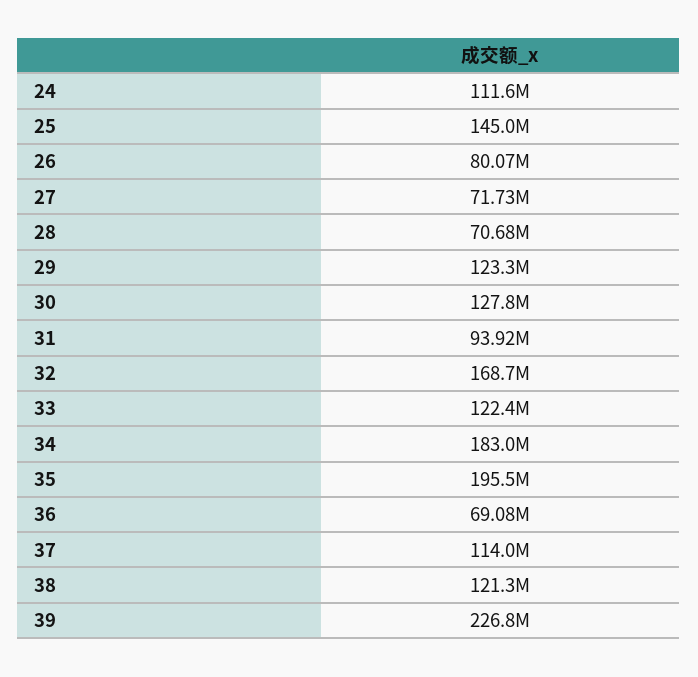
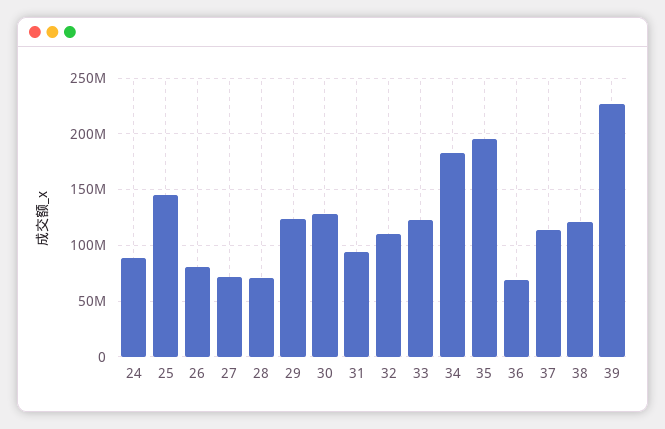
24: 111600000 -> 90000000
32: 168700000 -> 110000000

